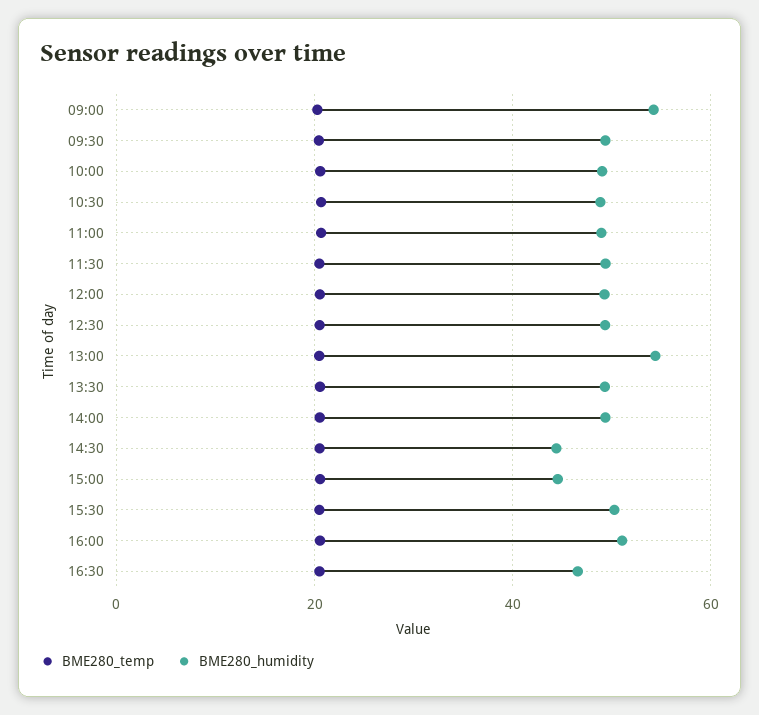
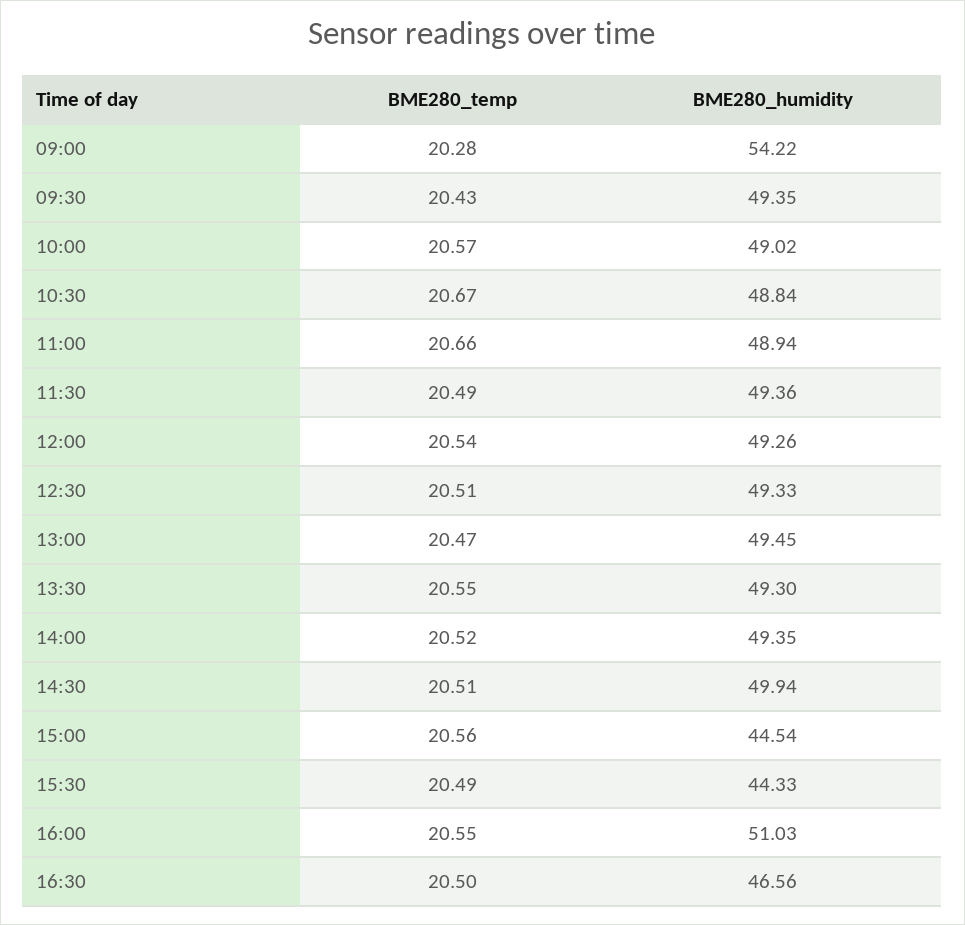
BME280_humidity, 13:00: 54 -> 49.45
BME280_humidity, 14:30: 44 -> 49.94
BME280_humidity, 15:30: 50 -> 44.33

